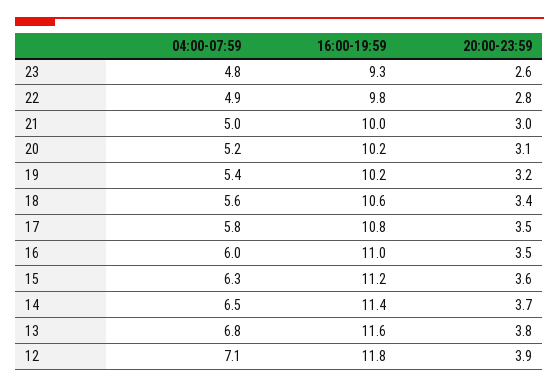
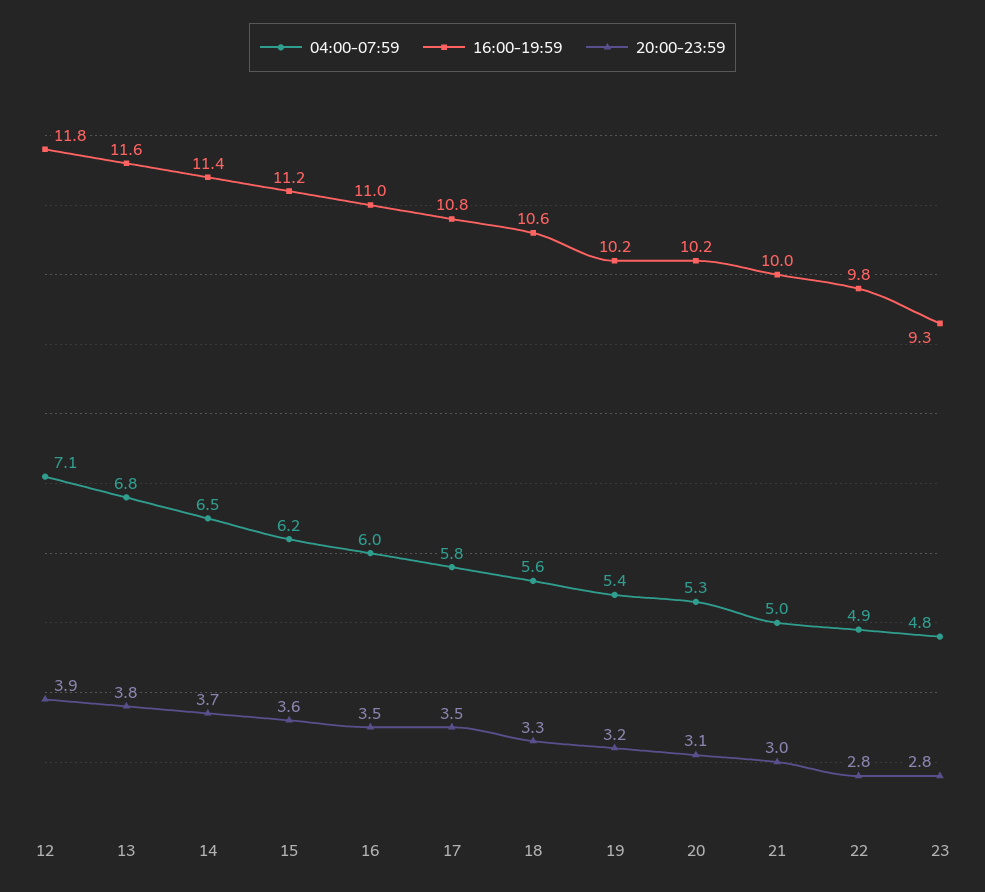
20:00-23:59, 23: 2.6 -> 2.8
04:00-07:59, 20: 5.2 -> 5.3
20:00-23:59, 18: 3.4 -> 3.3
04:00-07:59, 15: 6.3 -> 6.2

